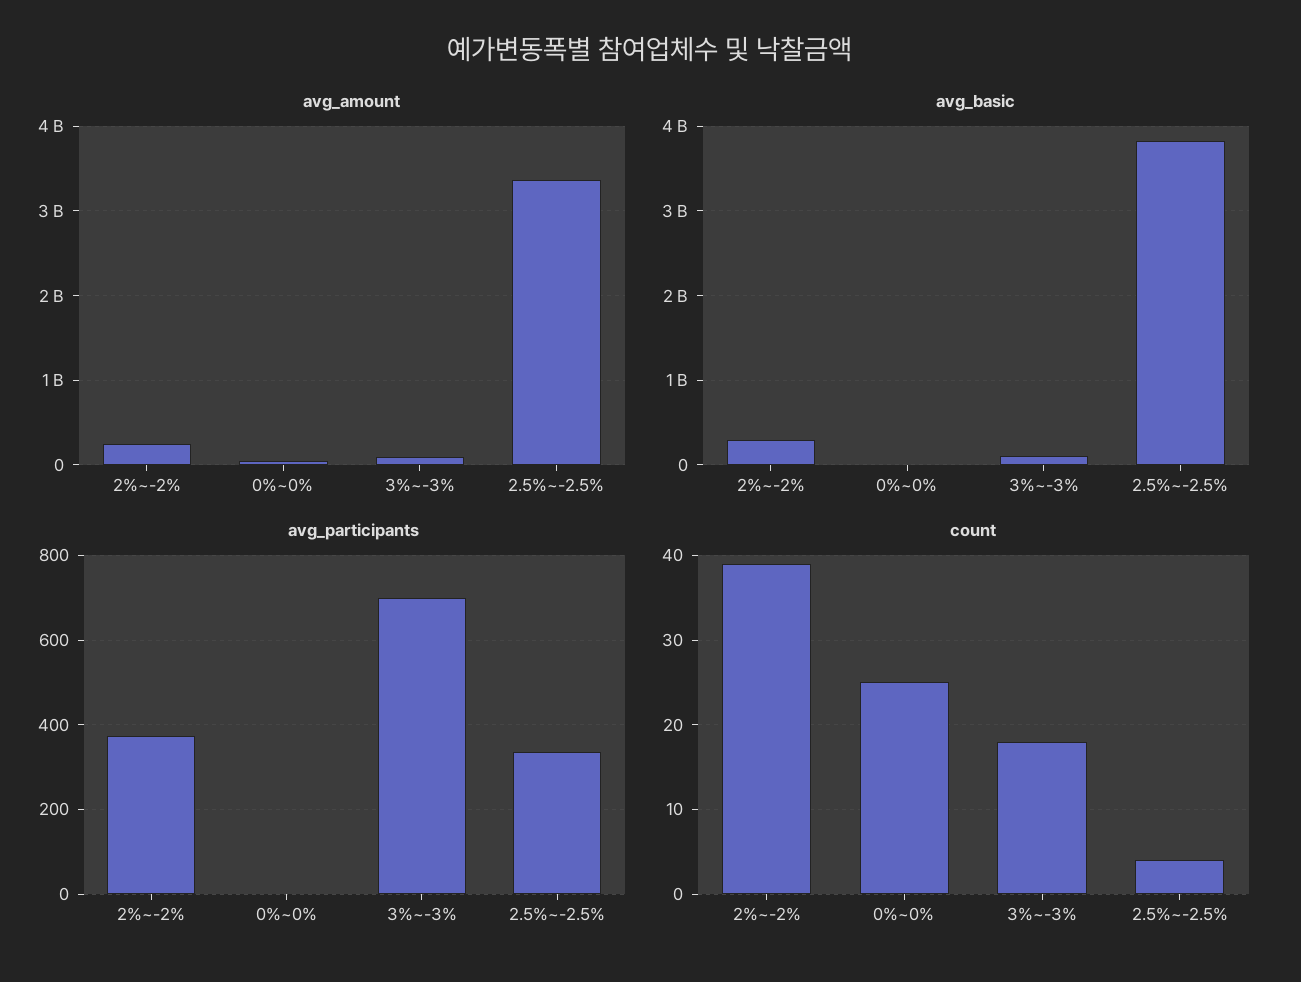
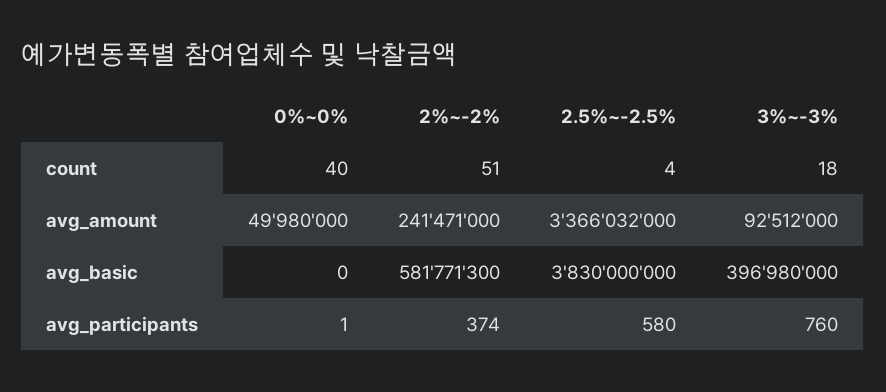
avg_basic, 2%~-2%: 300000000 -> 581771300
avg_basic, 3%~-3%: 100000000 -> 396980000
avg_participants, 3%~-3%: 700 -> 760
avg_participants, 2.5%~-2.5%: 340 -> 580
count, 2%~-2%: 39 -> 51
count, 0%~0%: 25 -> 40

